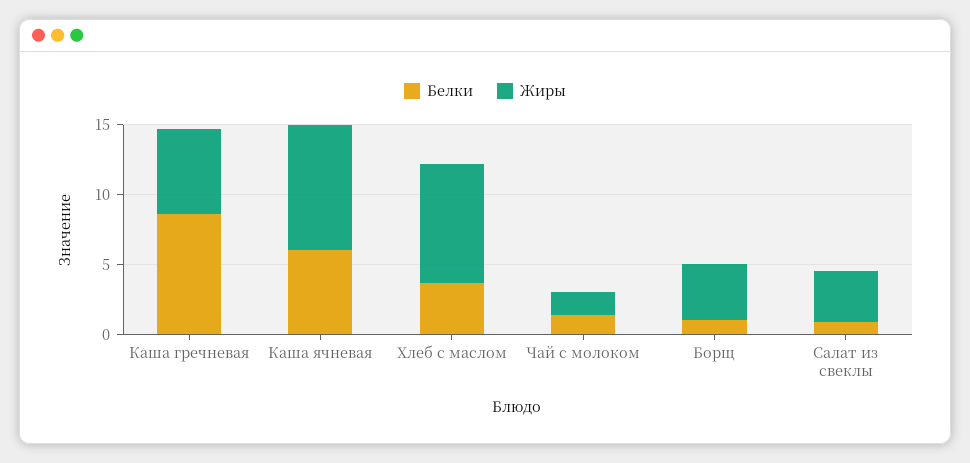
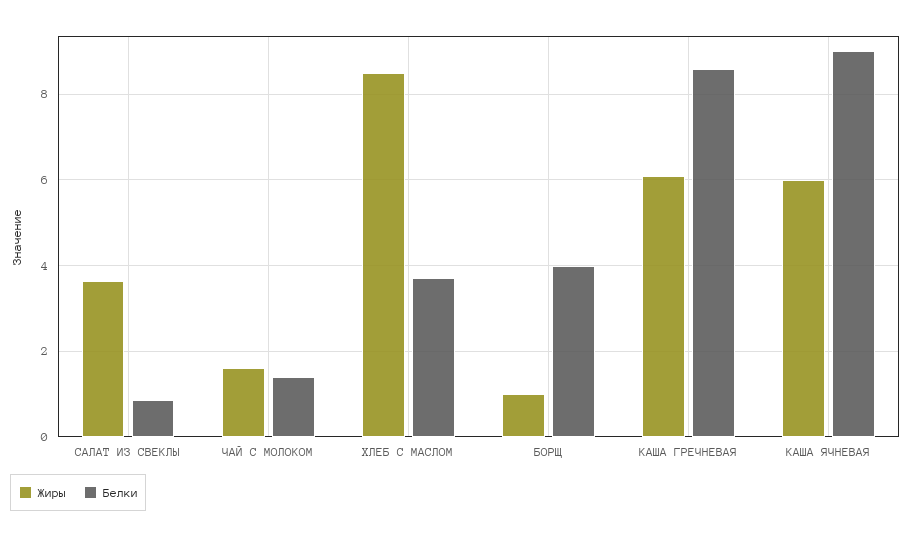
Белки, Каша ячневая: 6 -> 9
Жиры, Каша ячневая: 9 -> 6
Белки, Борщ: 1 -> 4
Жиры, Борщ: 4 -> 1

